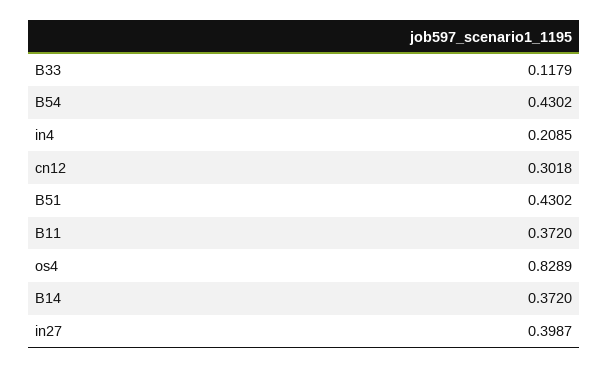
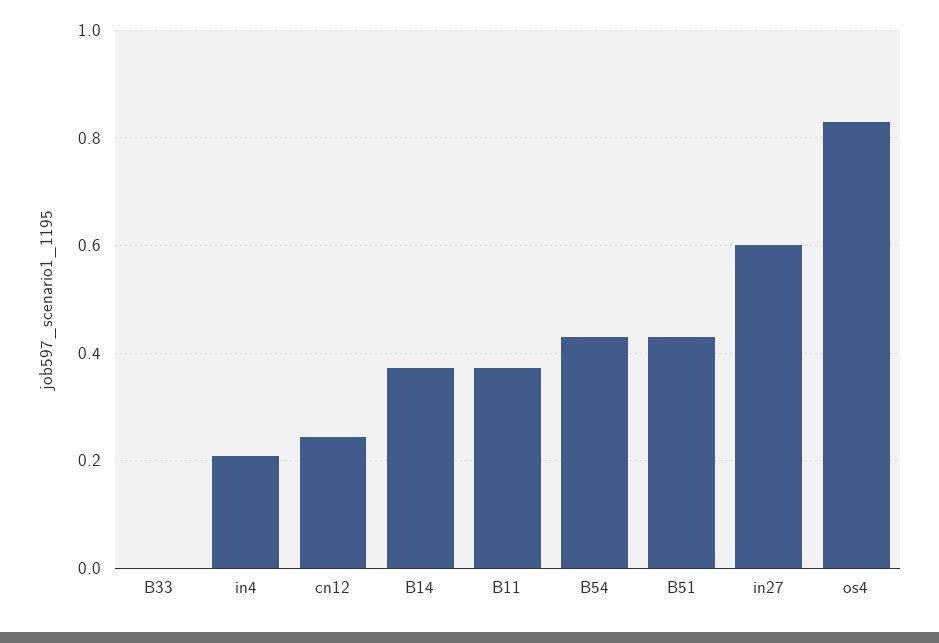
B33: 0.1179 -> 0
cn12: 0.3018 -> 0.24
in27: 0.3987 -> 0.6

